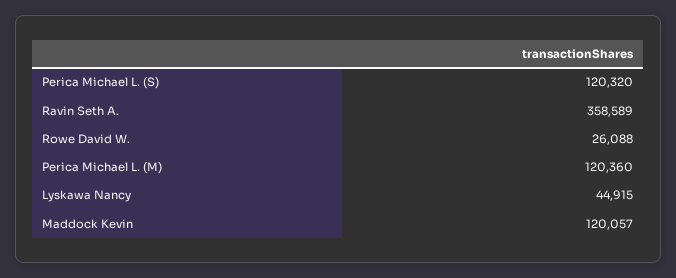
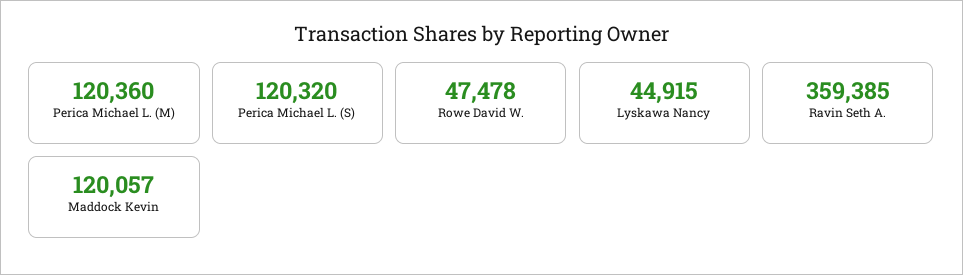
Ravin Seth A.: 358589 -> 359385
Rowe David W.: 26088 -> 47478

